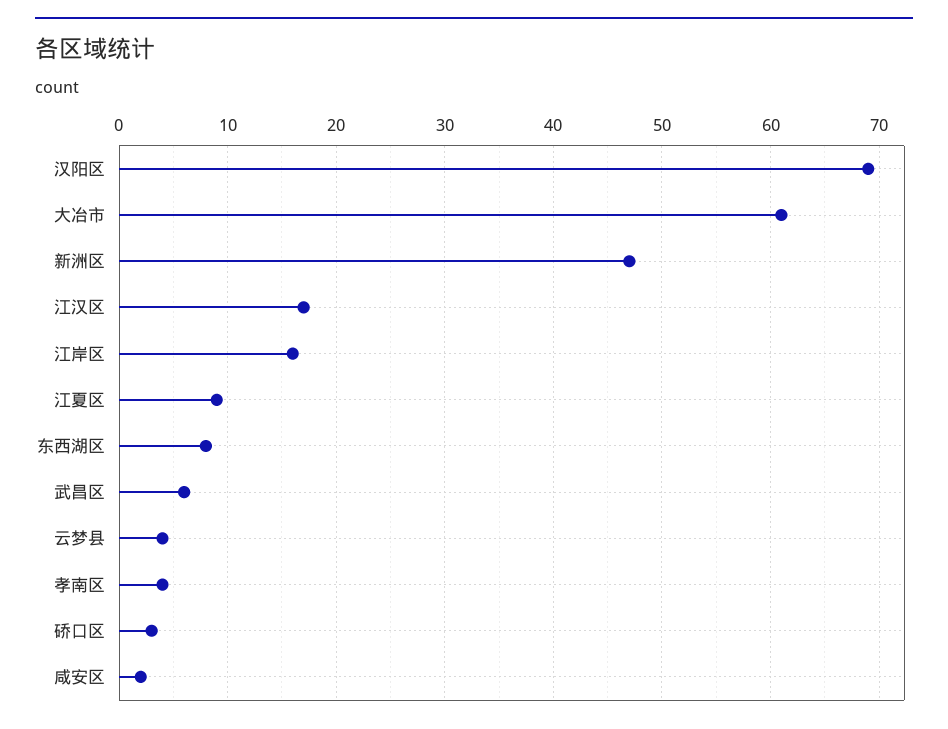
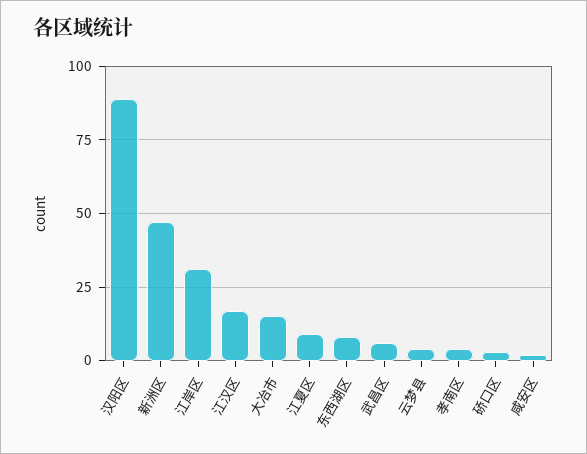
汉阳区: 69 -> 90
大冶市: 61 -> 15
江岸区: 16 -> 30

